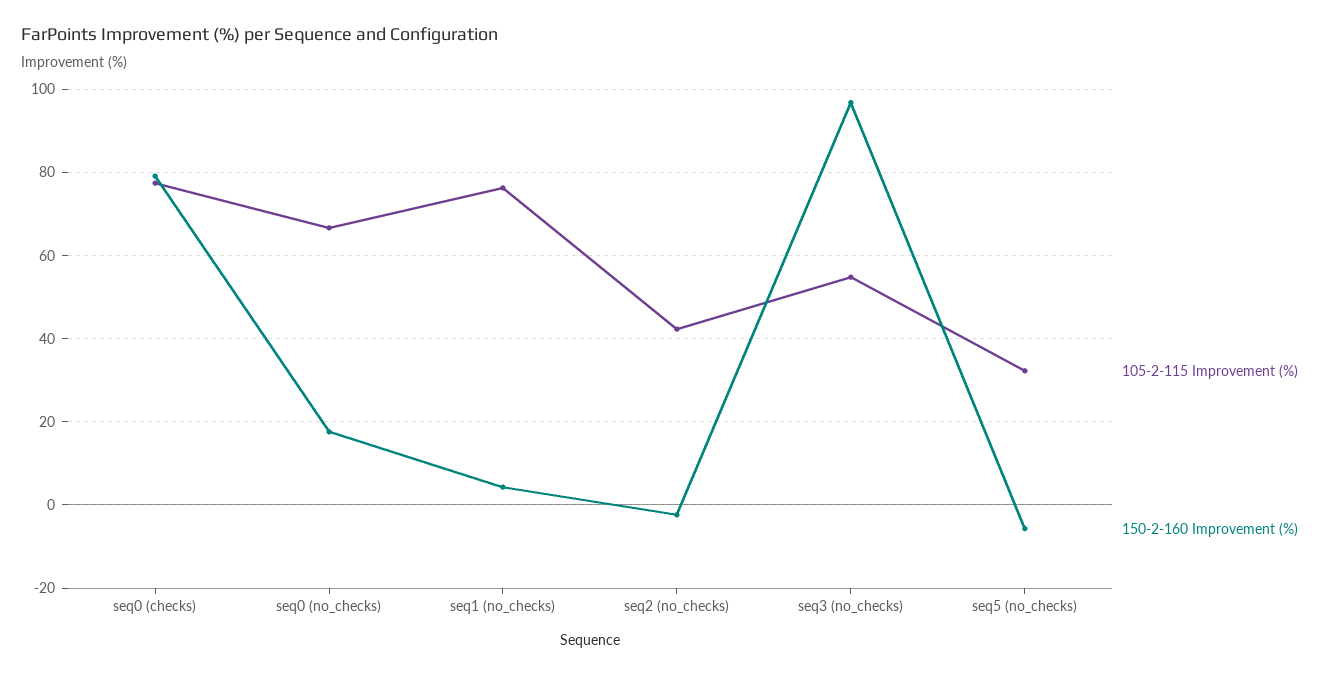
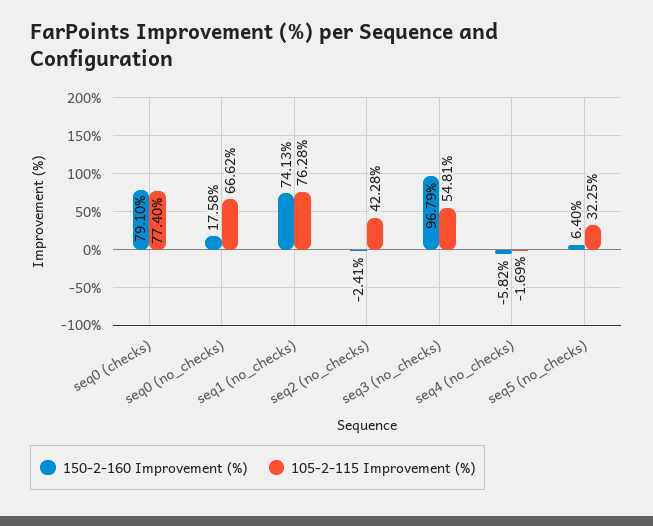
150-2-160 Improvement (%), seq1 (no_checks): 4 -> 74.13
150-2-160 Improvement (%), seq5 (no_checks): -6 -> 6.4
150-2-160 Improvement (%), seq4 (no_checks): none -> -5.82
105-2-115 Improvement (%), seq4 (no_checks): none -> -1.69

